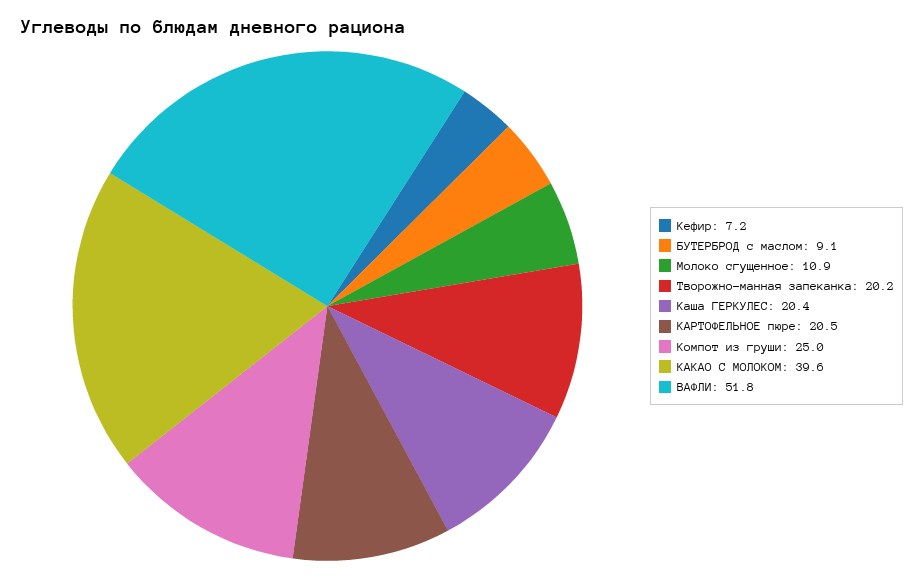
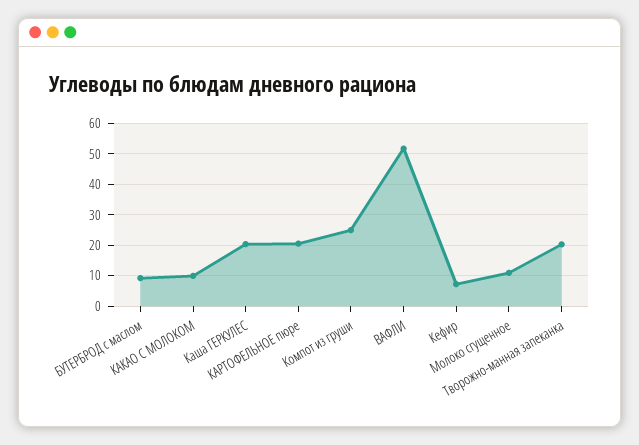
КАКАО С МОЛОКОМ: 39.6 -> 10

